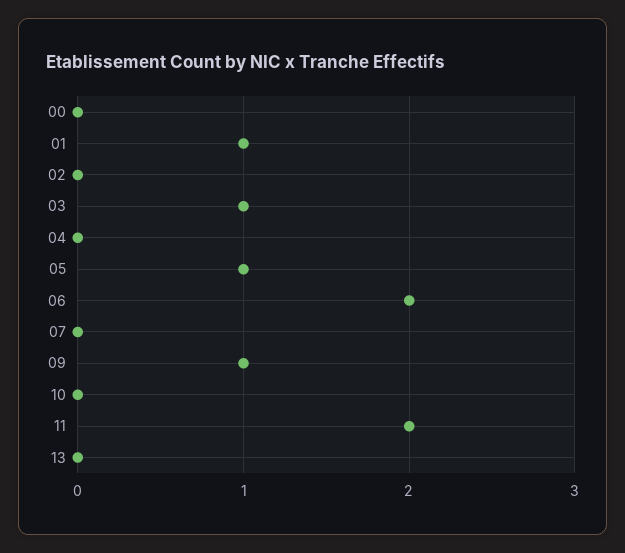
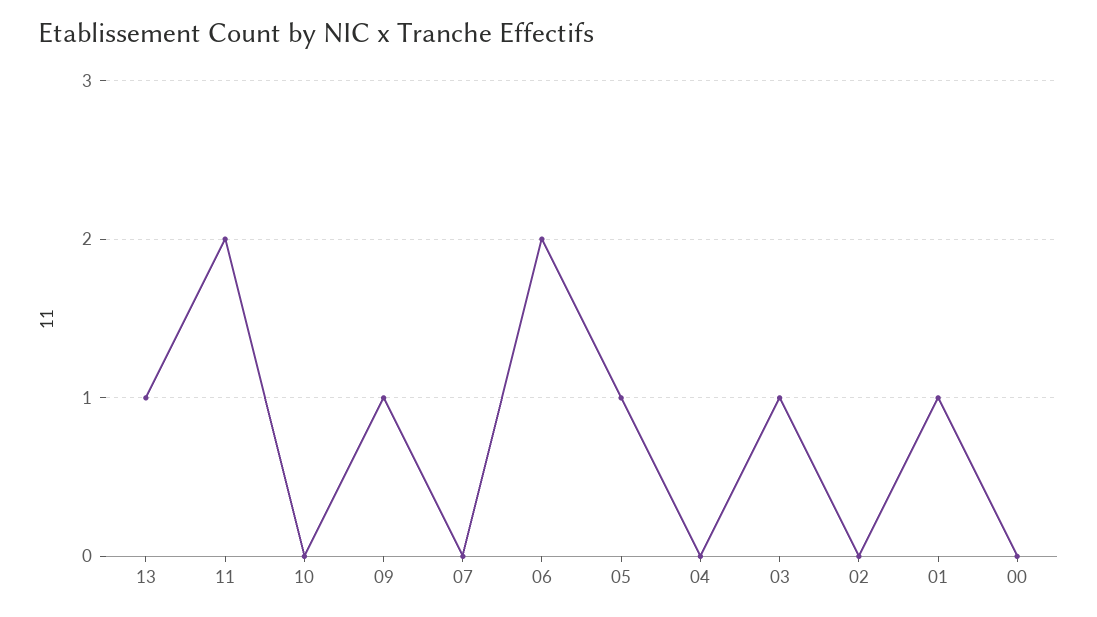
13: 0 -> 1

